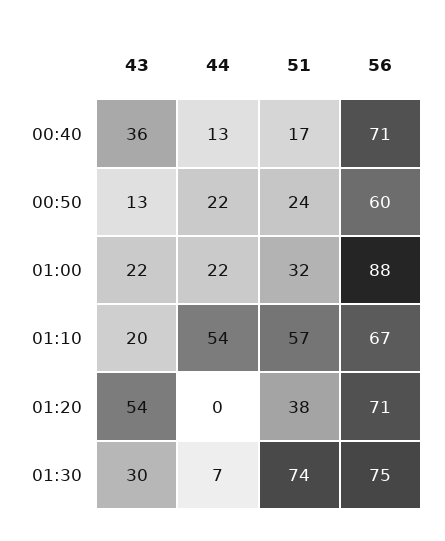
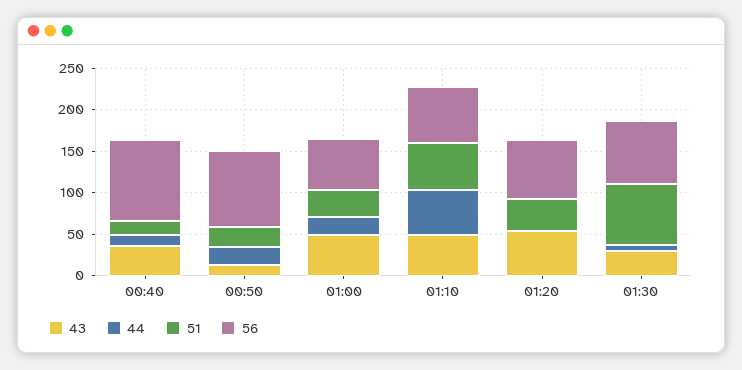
56, 00:40: 71 -> 100
56, 00:50: 60 -> 90
43, 01:00: 22 -> 50
56, 01:00: 88 -> 60
43, 01:10: 20 -> 50

